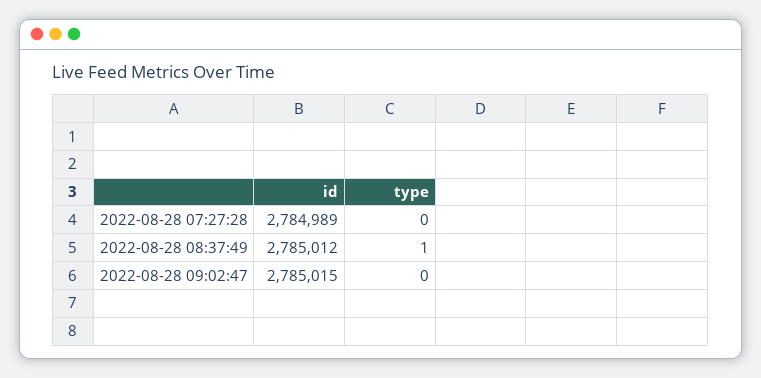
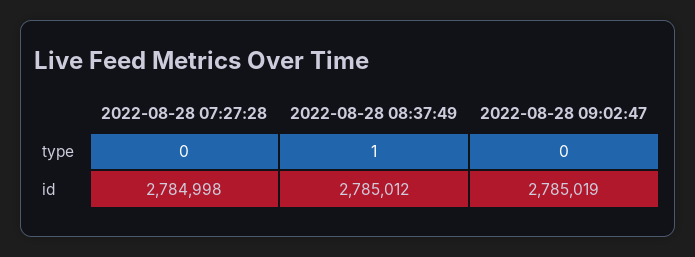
id, 2022-08-28 07:27:28: 2784989 -> 2784998
id, 2022-08-28 09:02:47: 2785015 -> 2785019

